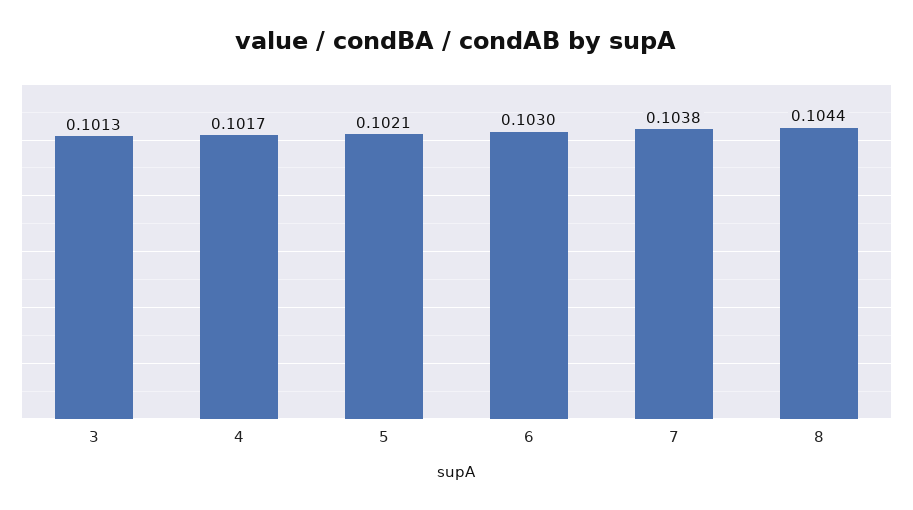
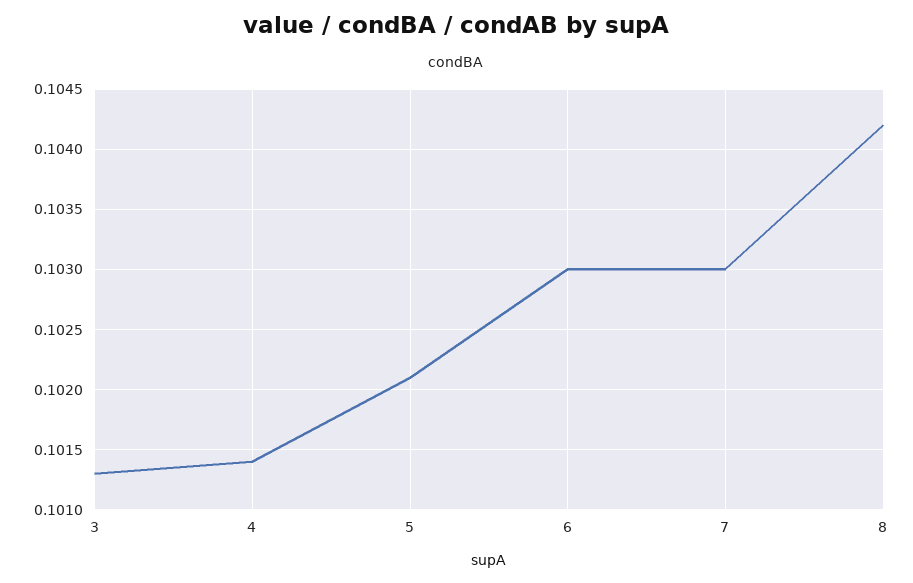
4: 0.1017 -> 0.1014
7: 0.1038 -> 0.103
8: 0.1044 -> 0.1042

